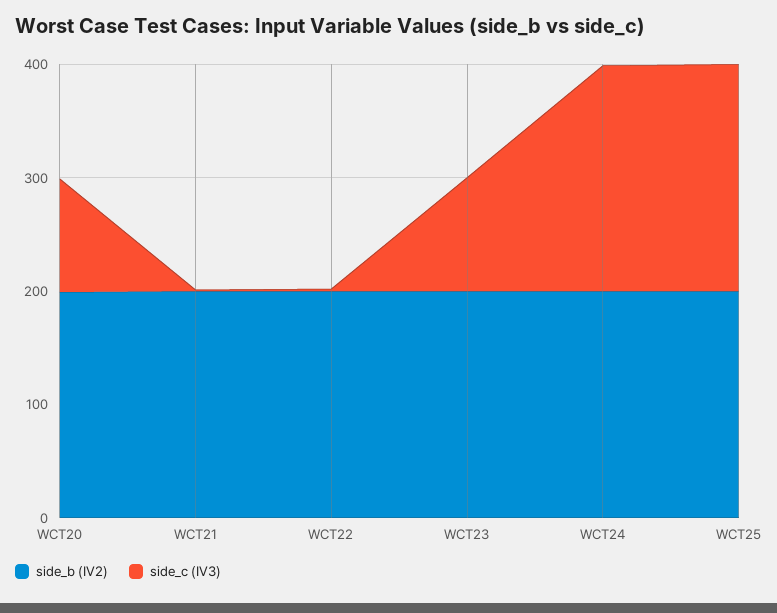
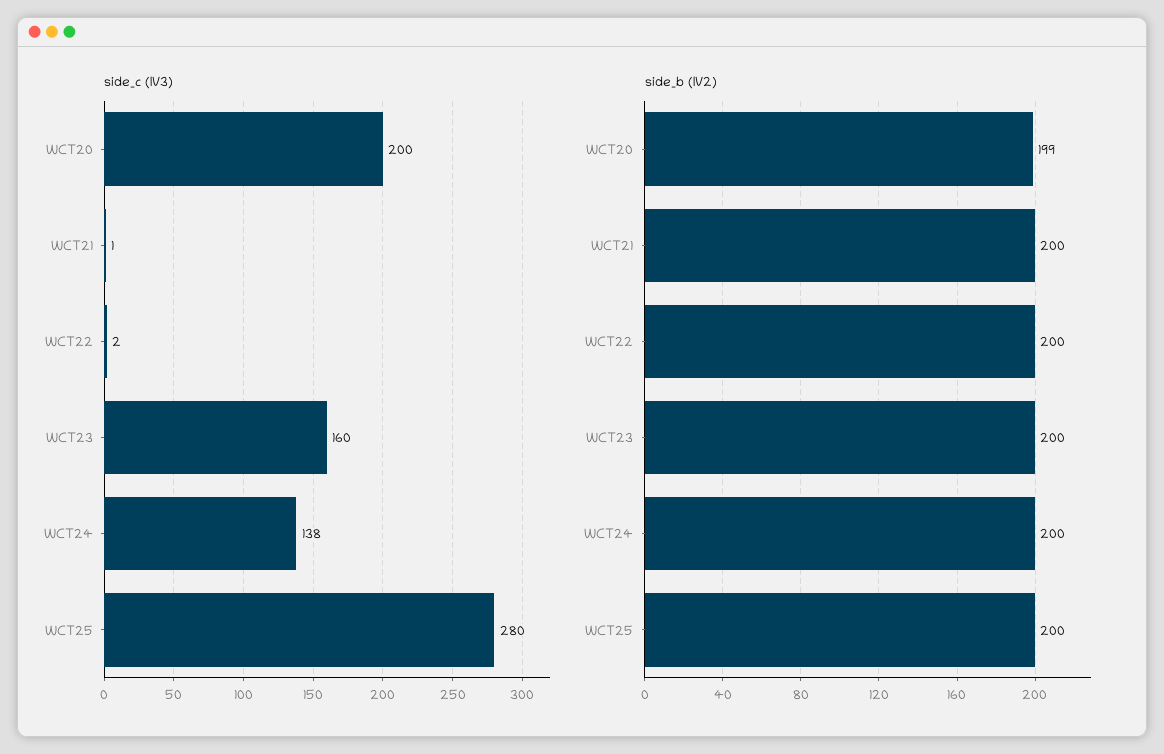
side_c (IV3), WCT20: 100 -> 200
side_c (IV3), WCT23: 100 -> 160
side_c (IV3), WCT24: 200 -> 138
side_c (IV3), WCT25: 200 -> 280

